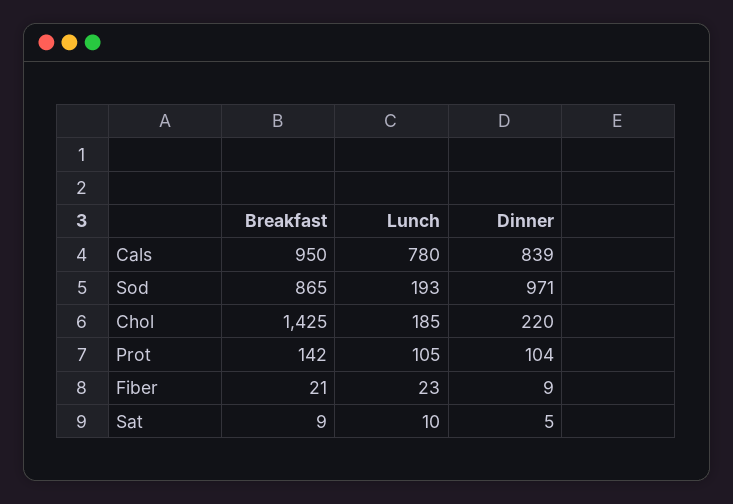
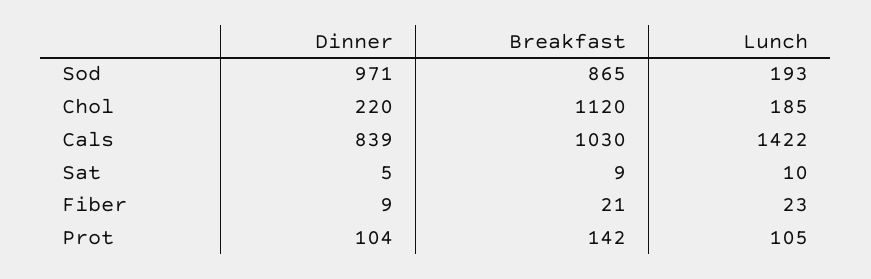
Breakfast, Cals: 950 -> 1030
Lunch, Cals: 780 -> 1422
Breakfast, Chol: 1425 -> 1120

